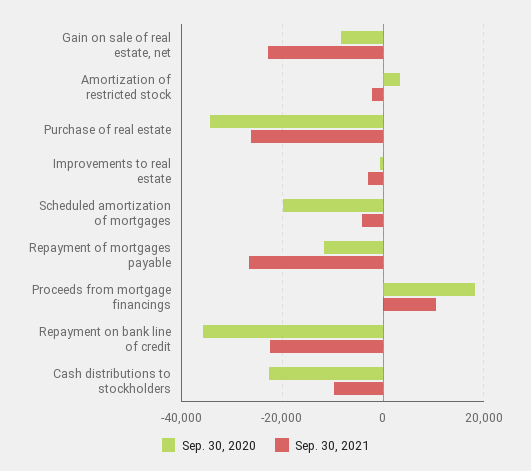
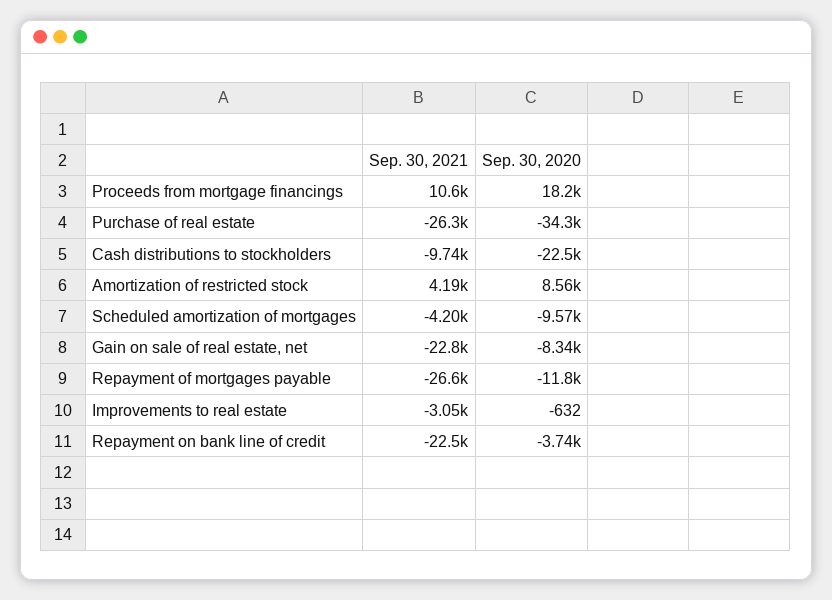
Sep. 30, 2020, Amortization of restricted stock: 4000 -> 8560
Sep. 30, 2021, Amortization of restricted stock: -2000 -> 4190
Sep. 30, 2020, Scheduled amortization of mortgages: -20000 -> -9570
Sep. 30, 2020, Repayment on bank line of credit: -36000 -> -3740

